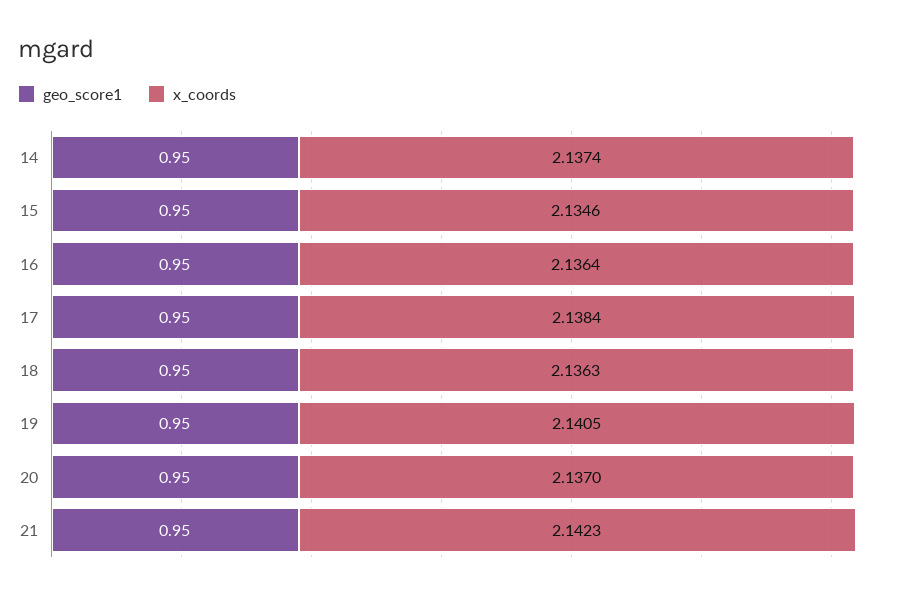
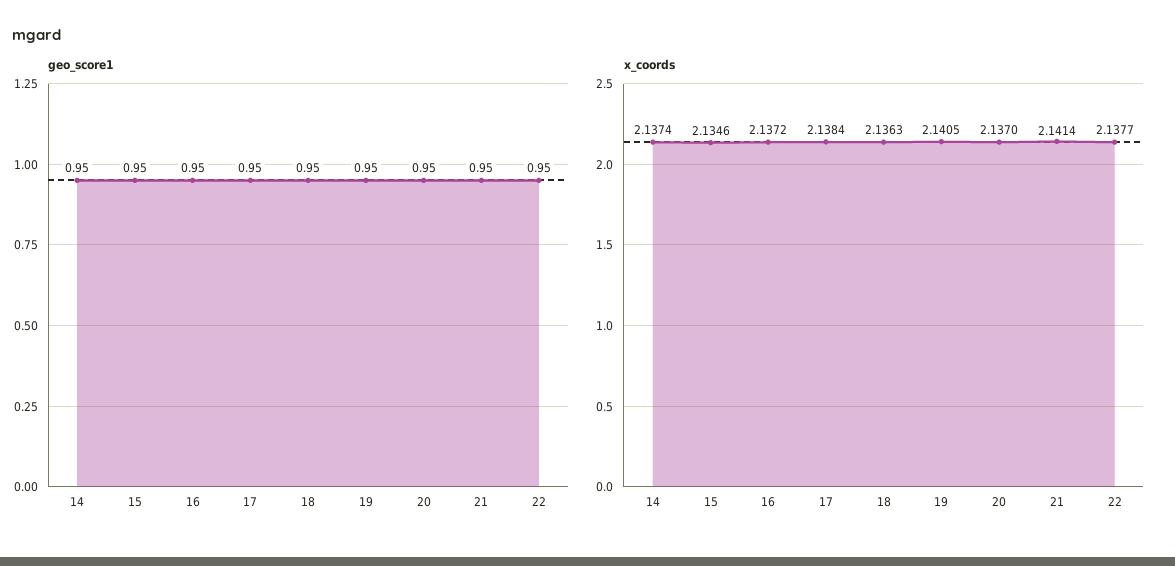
x_coords, 16: 2.1364 -> 2.1372
x_coords, 21: 2.1423 -> 2.1414
geo_score1, 22: none -> 0.95
x_coords, 22: none -> 2.1377

